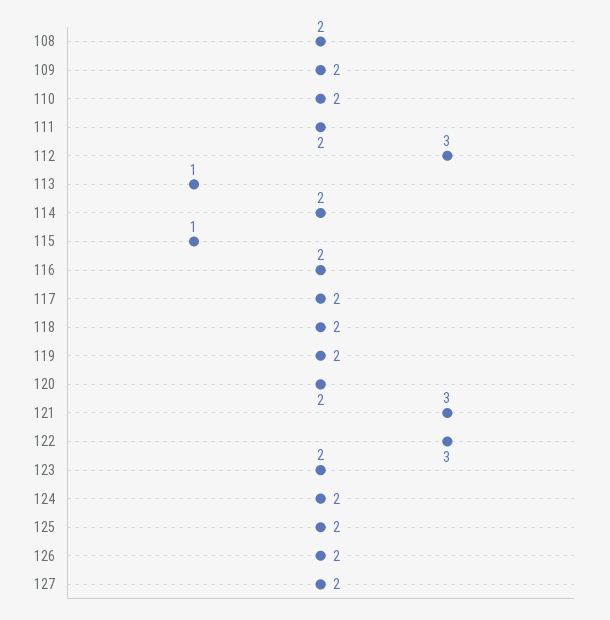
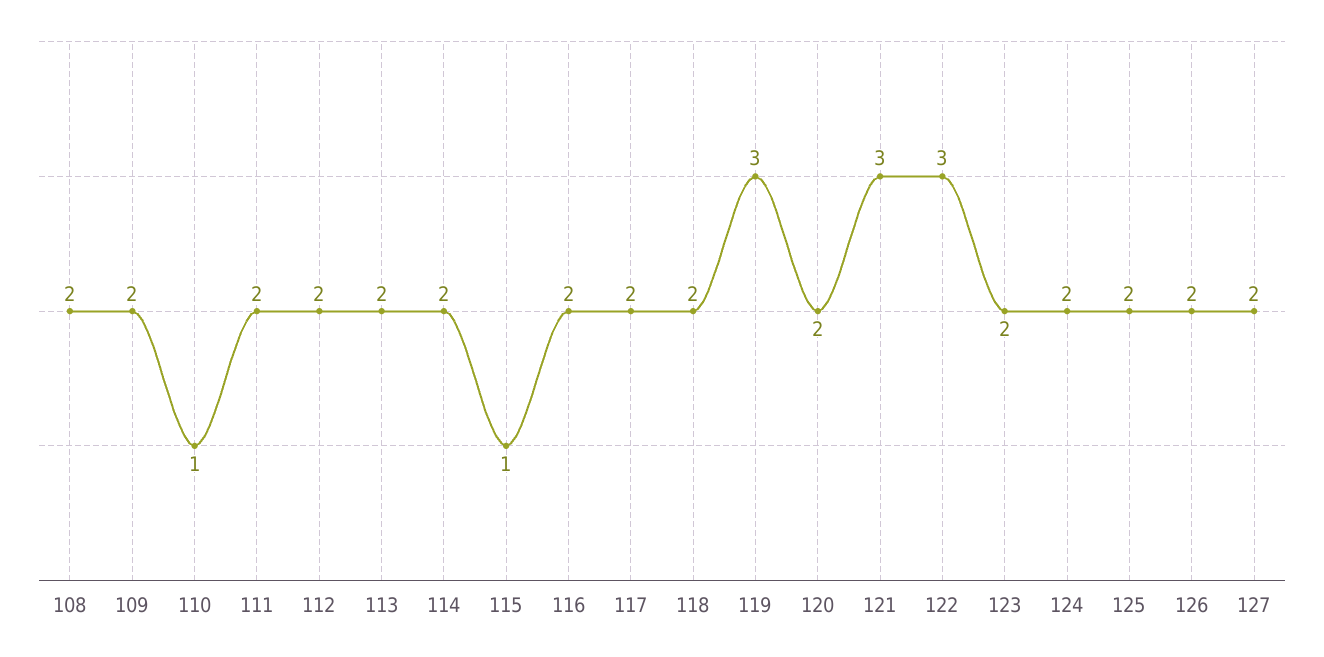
110: 2 -> 1
112: 3 -> 2
113: 1 -> 2
119: 2 -> 3

